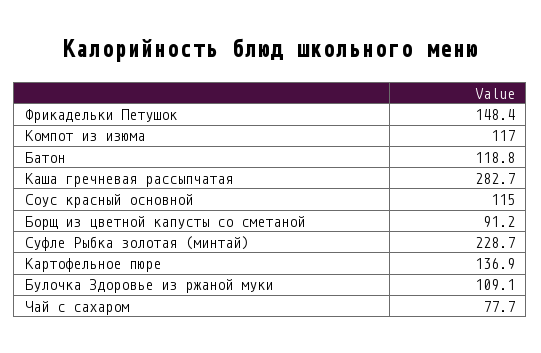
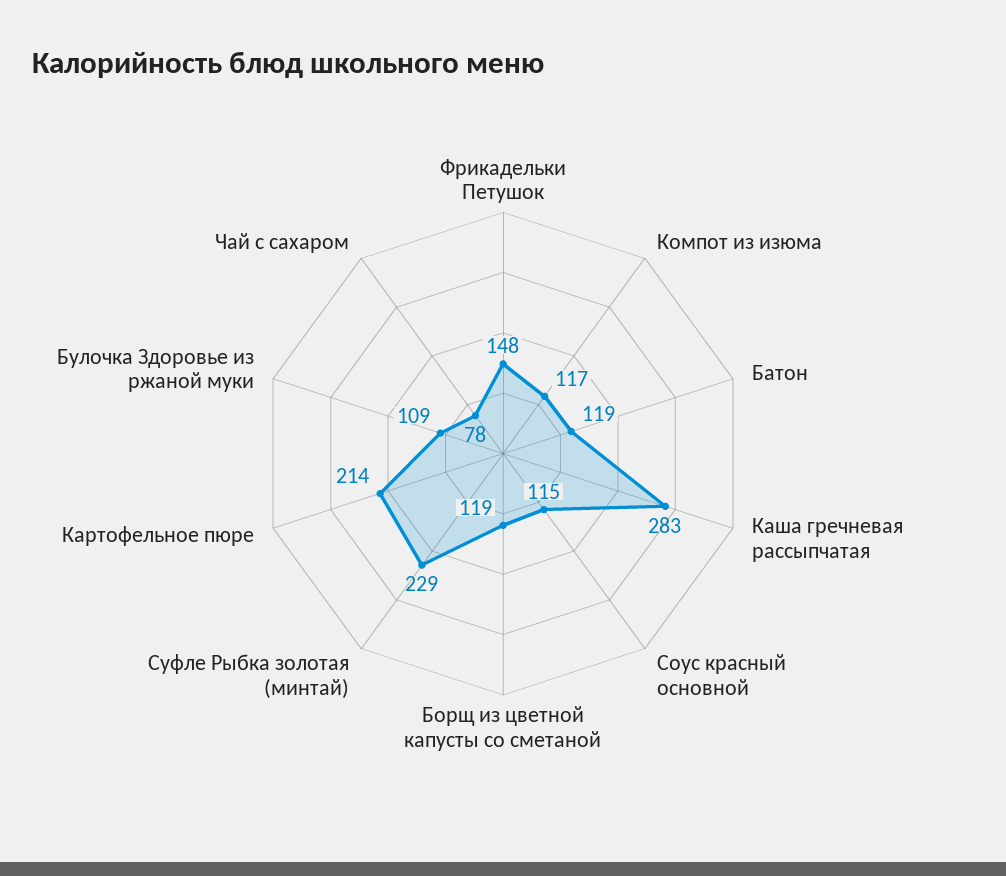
Борщ из цветной капусты со сметаной: 91.2 -> 119
Картофельное пюре: 136.9 -> 214

